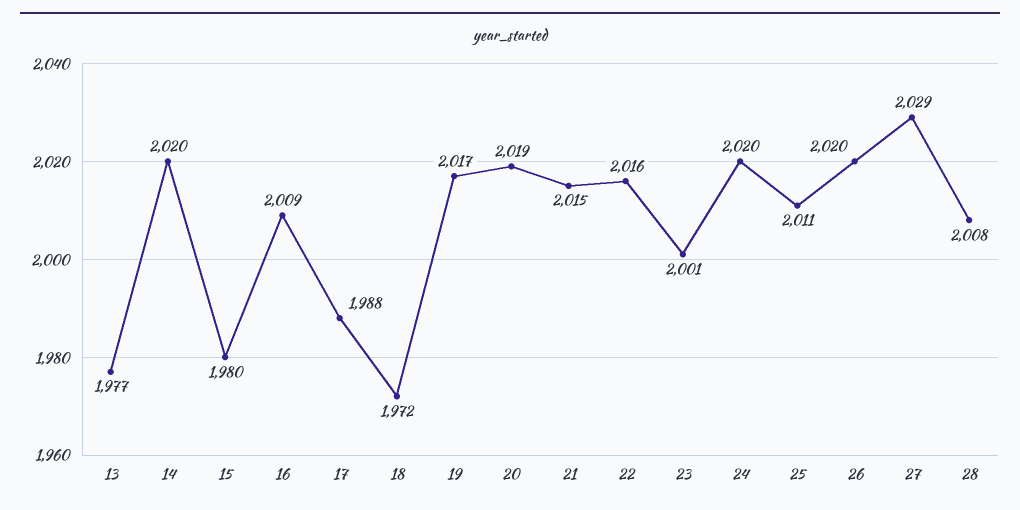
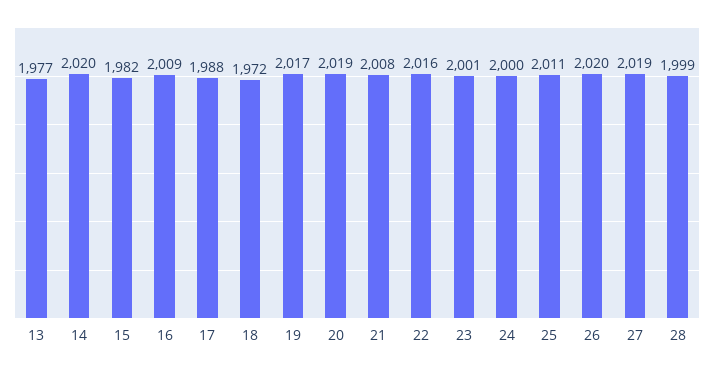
15: 1980 -> 1982
21: 2015 -> 2008
24: 2020 -> 2000
27: 2029 -> 2019
28: 2008 -> 1999

